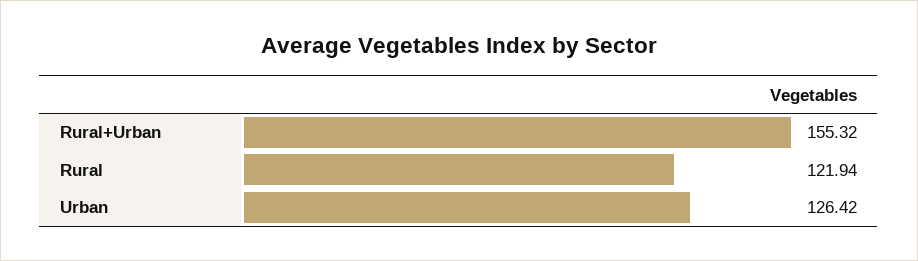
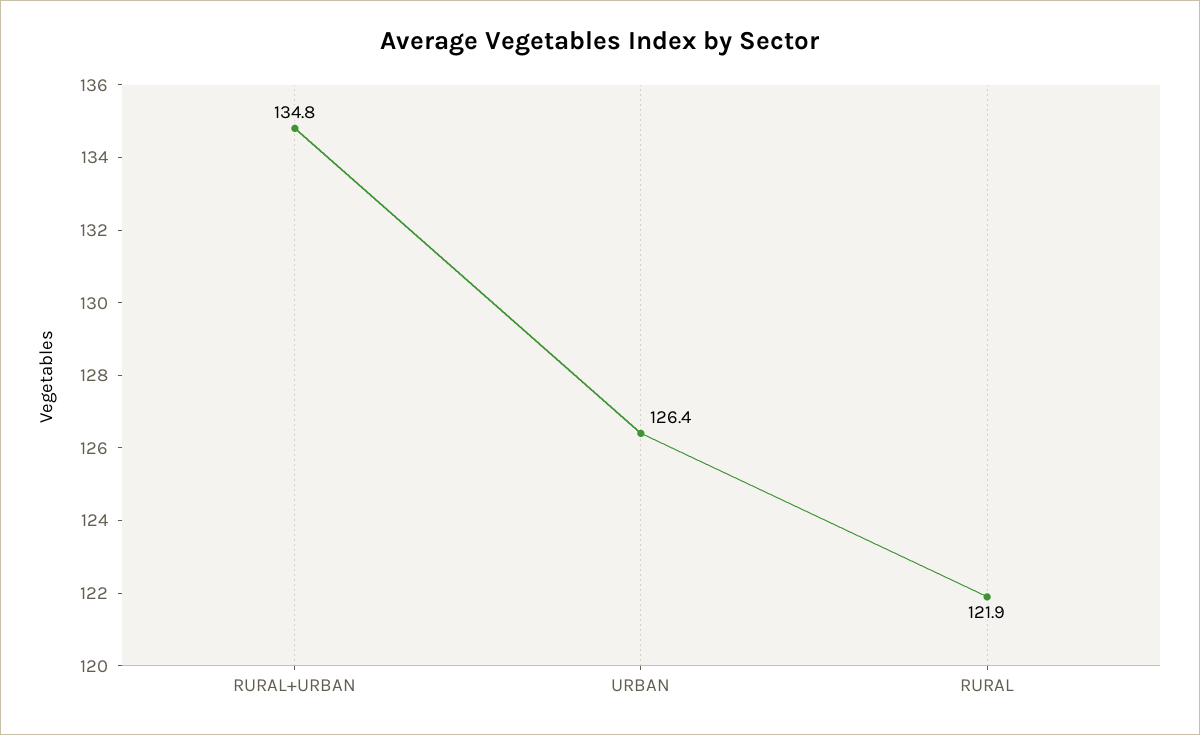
Rural+Urban: 155.32 -> 134.8

